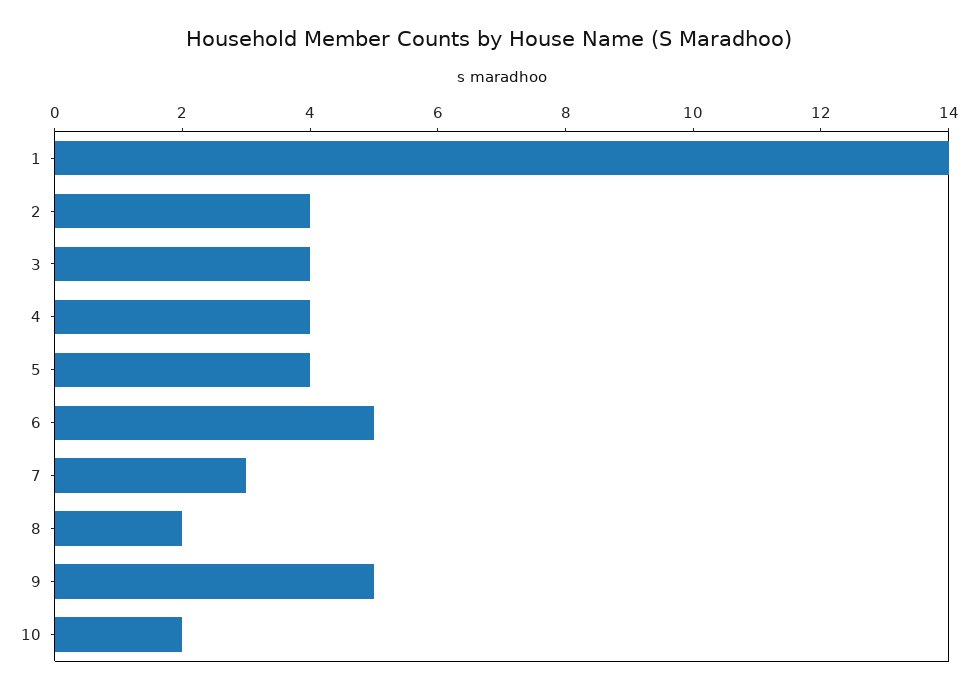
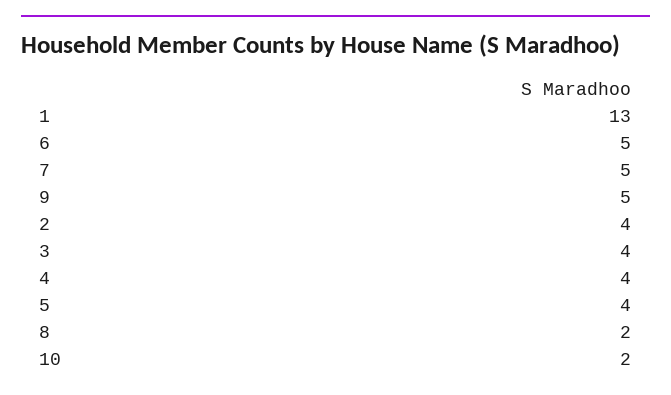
1: 14 -> 13
7: 3 -> 5

